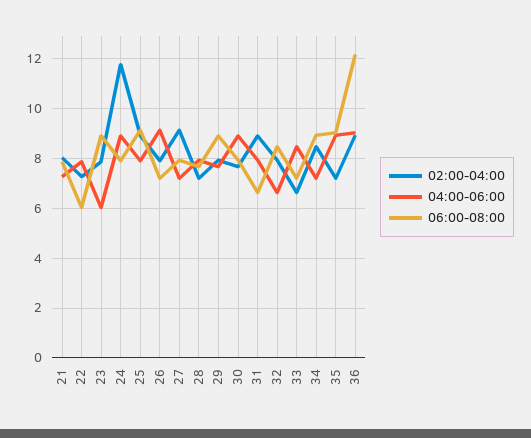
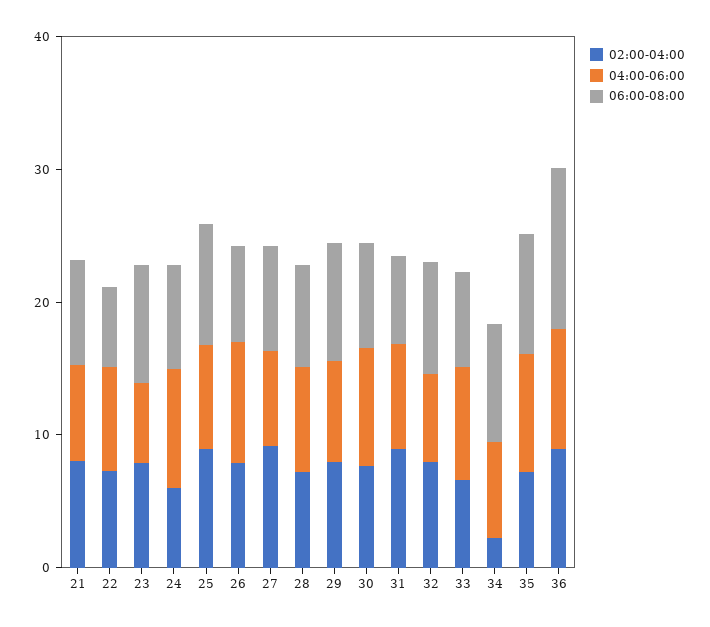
02:00-04:00, 24: 11.75 -> 6
02:00-04:00, 34: 8.5 -> 2

